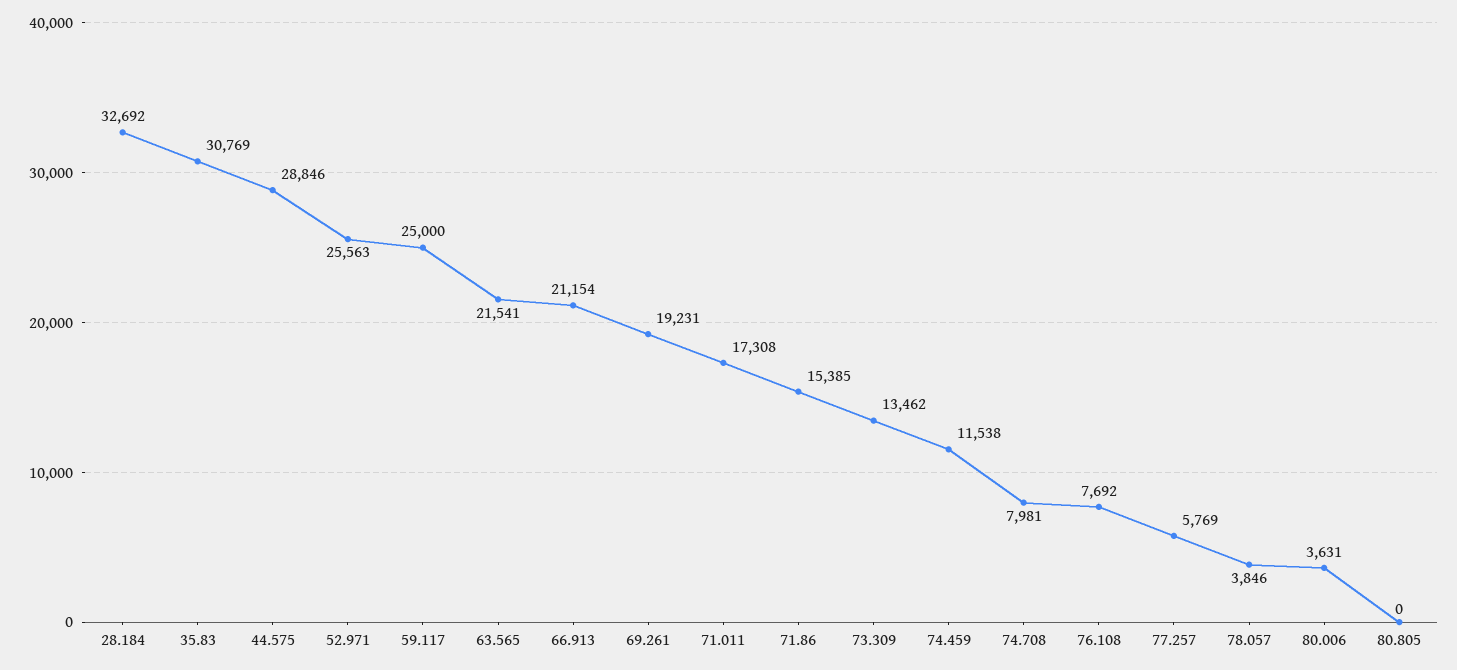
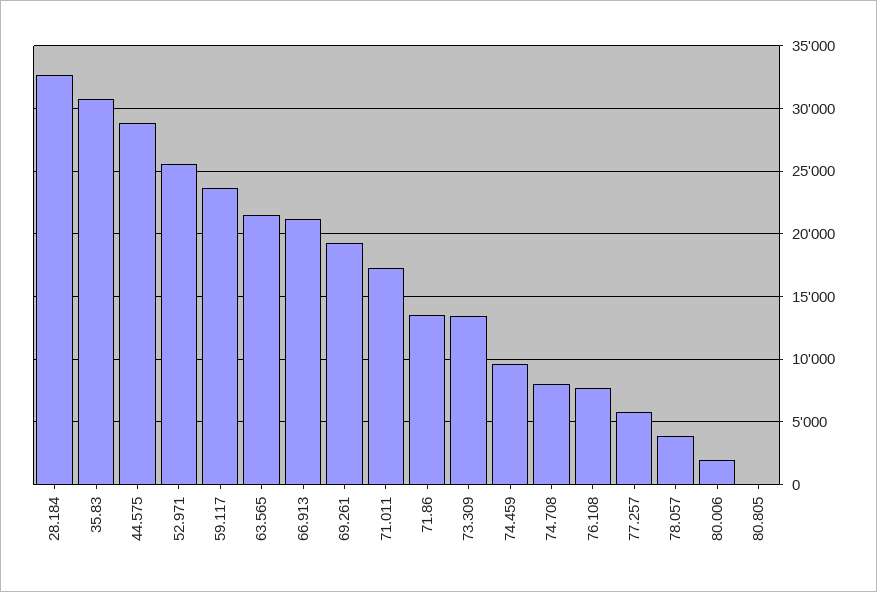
59.117: 25000 -> 23500
71.86: 15385 -> 13500
74.459: 11538 -> 9500
80.006: 3631 -> 2000

